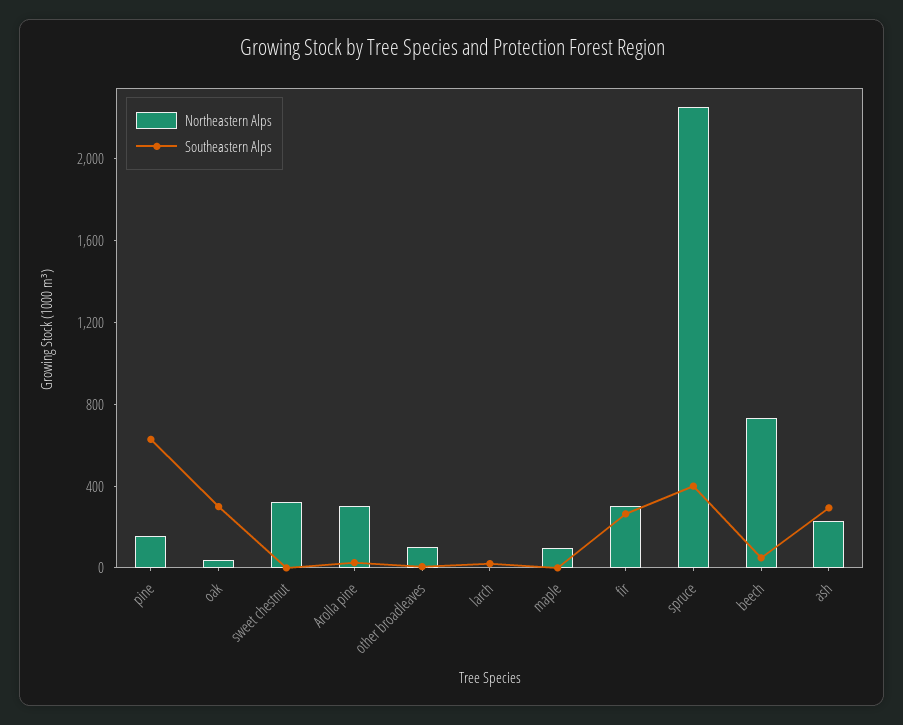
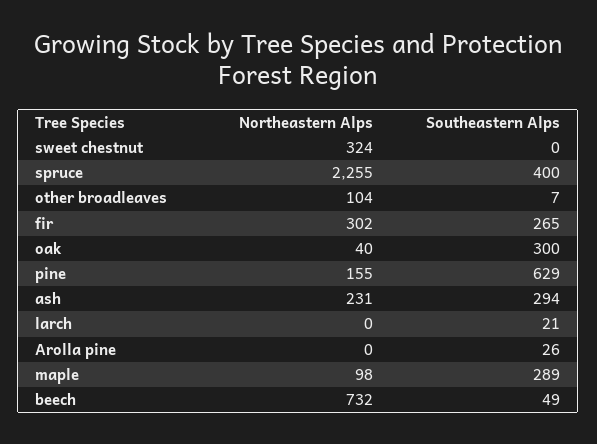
Northeastern Alps, Arolla pine: 300 -> 0
Southeastern Alps, maple: 0 -> 289

